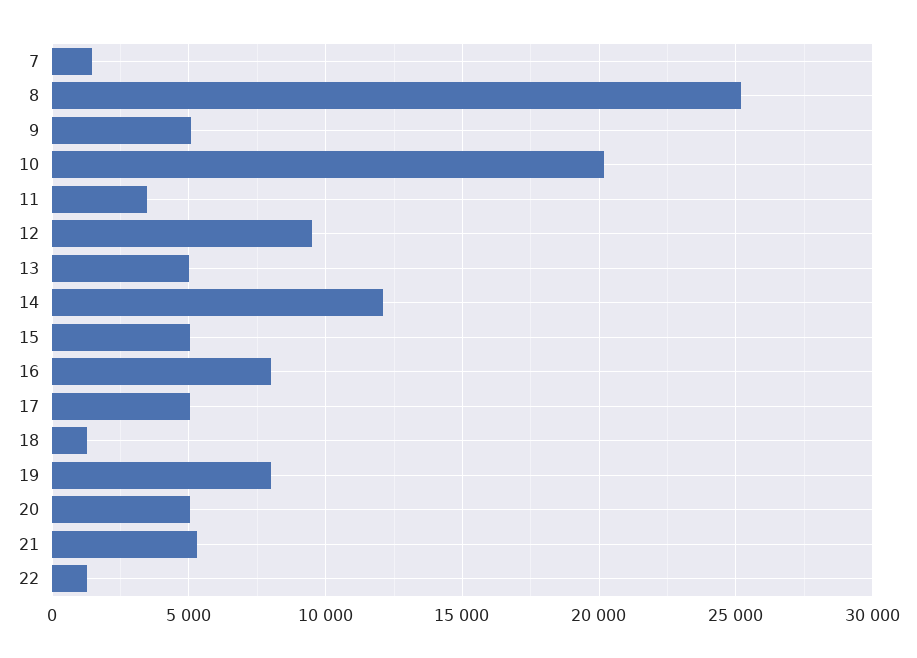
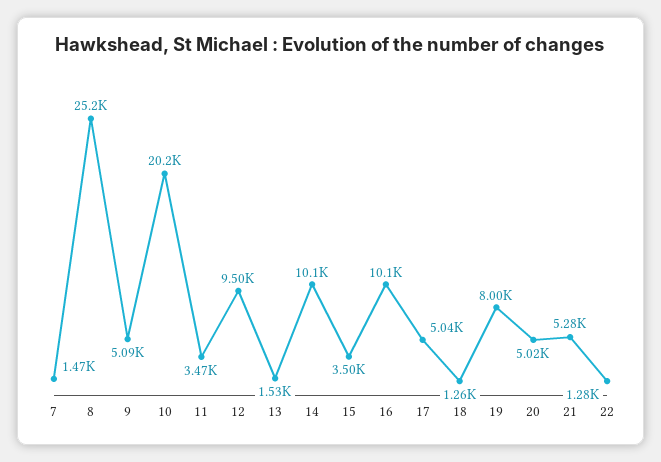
13: 5000 -> 1530
14: 12000 -> 10100
15: 5000 -> 3500
16: 8000 -> 10100

